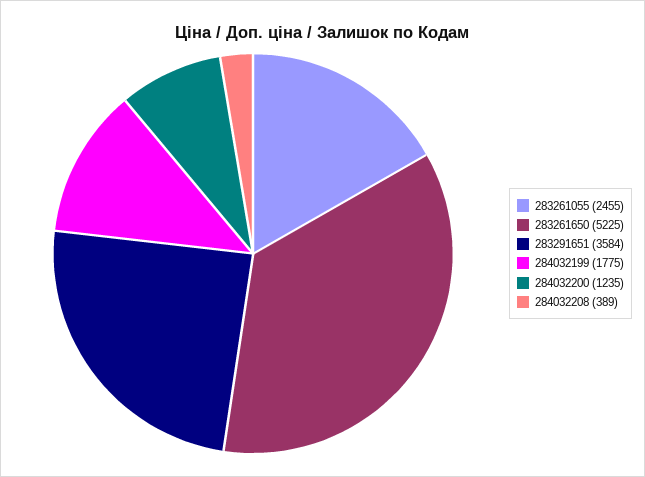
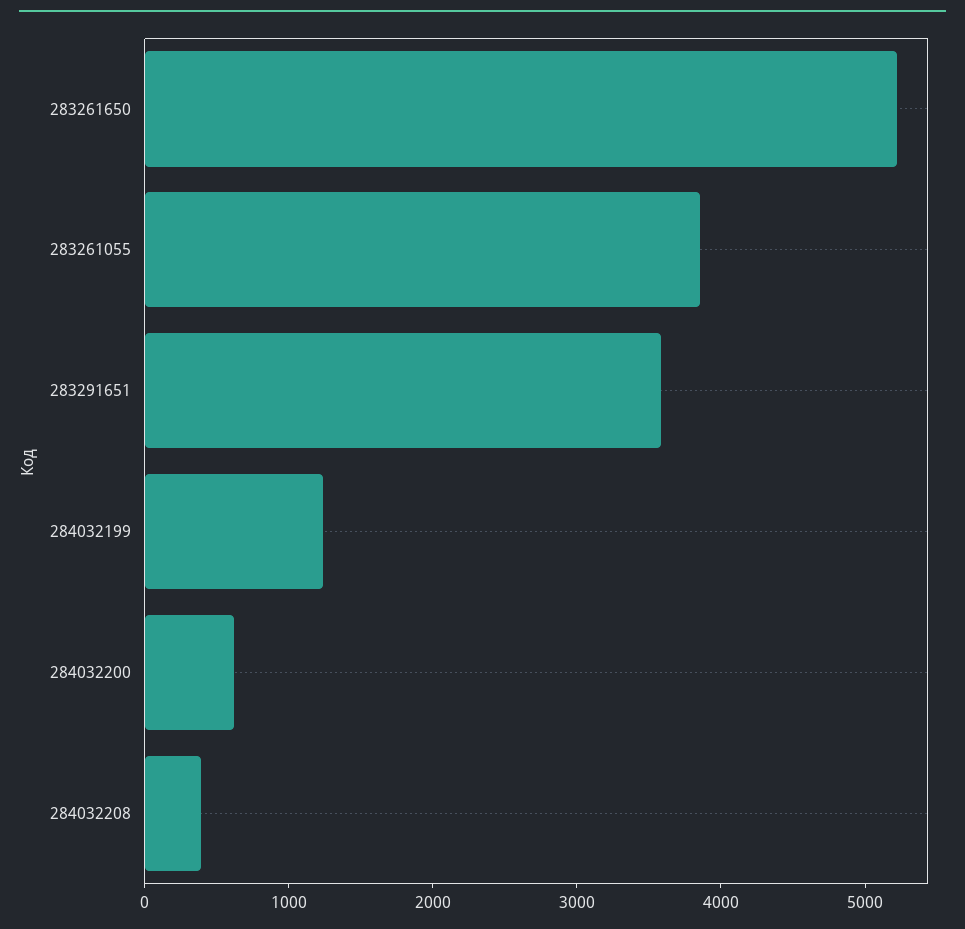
283261055: 2455 -> 3800
284032199: 1775 -> 1200
284032200: 1235 -> 600

